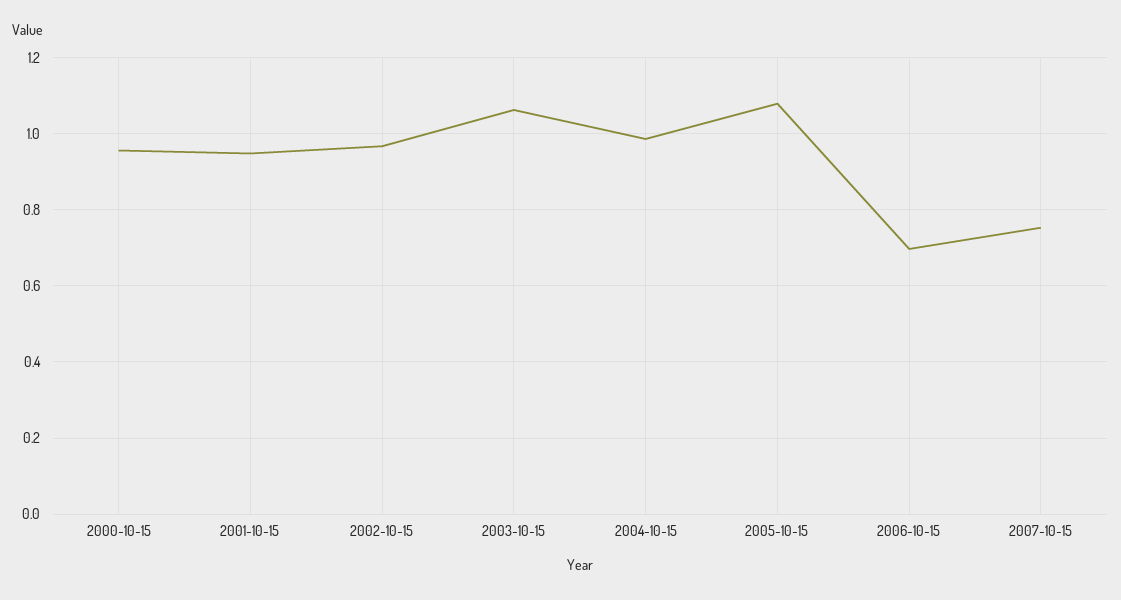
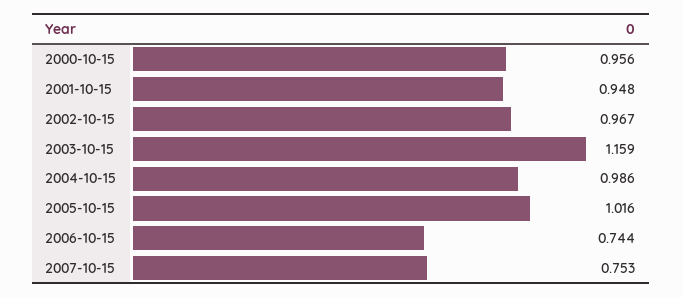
2003-10-15: 1.06 -> 1.159
2005-10-15: 1.08 -> 1.016
2006-10-15: 0.7 -> 0.744

